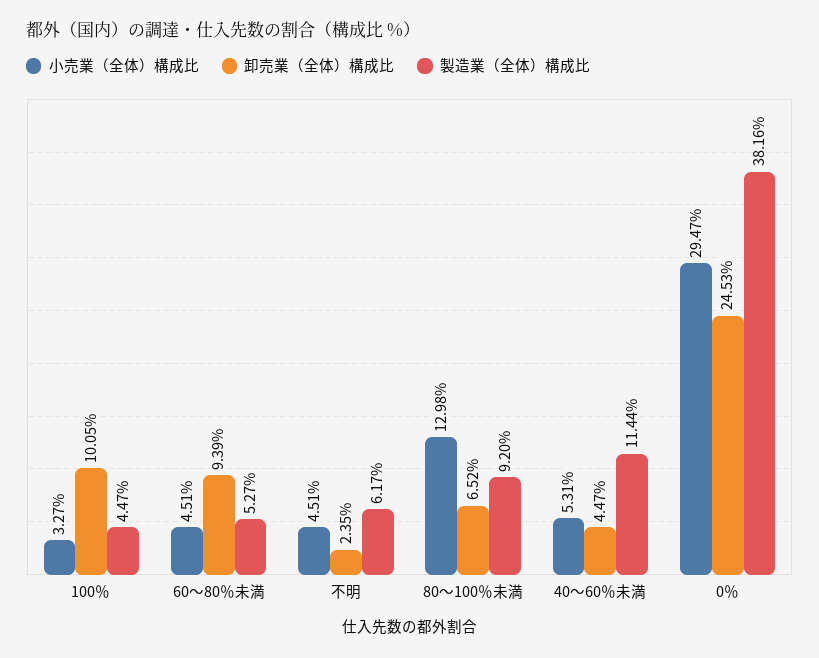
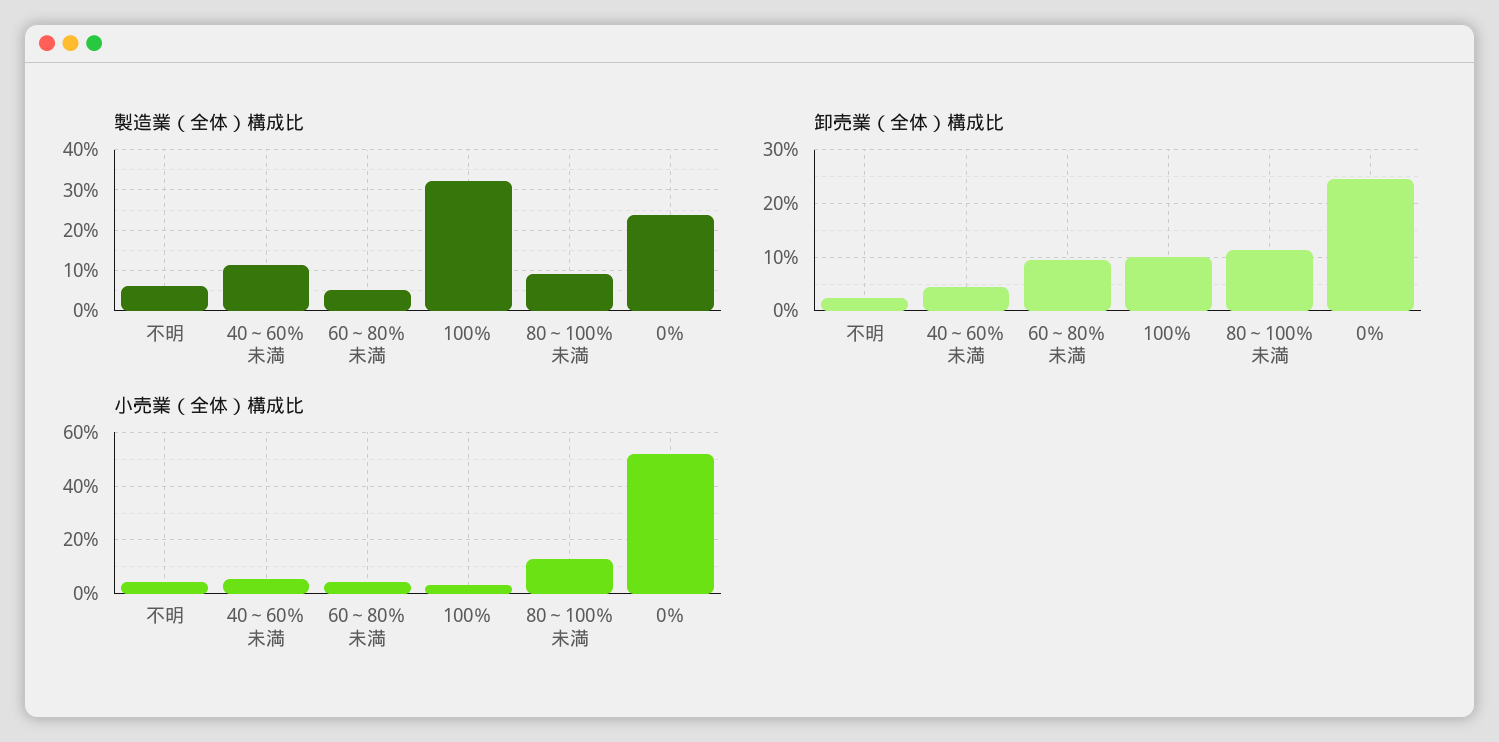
製造業（全体）構成比, 100％: 4.47 -> 32
卸売業（全体）構成比, 80～100％未満: 6.52 -> 12
小売業（全体）構成比, 0％: 29.47 -> 52.5
製造業（全体）構成比, 0％: 38.16 -> 24

